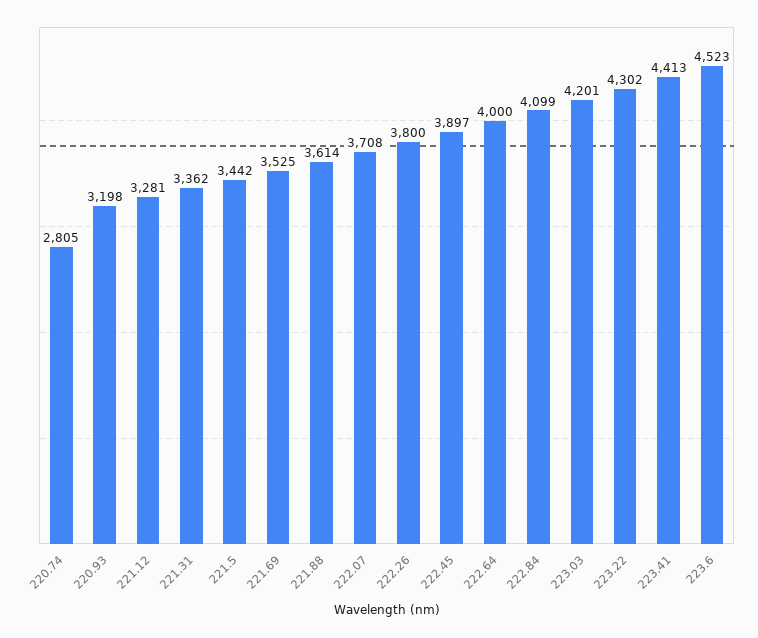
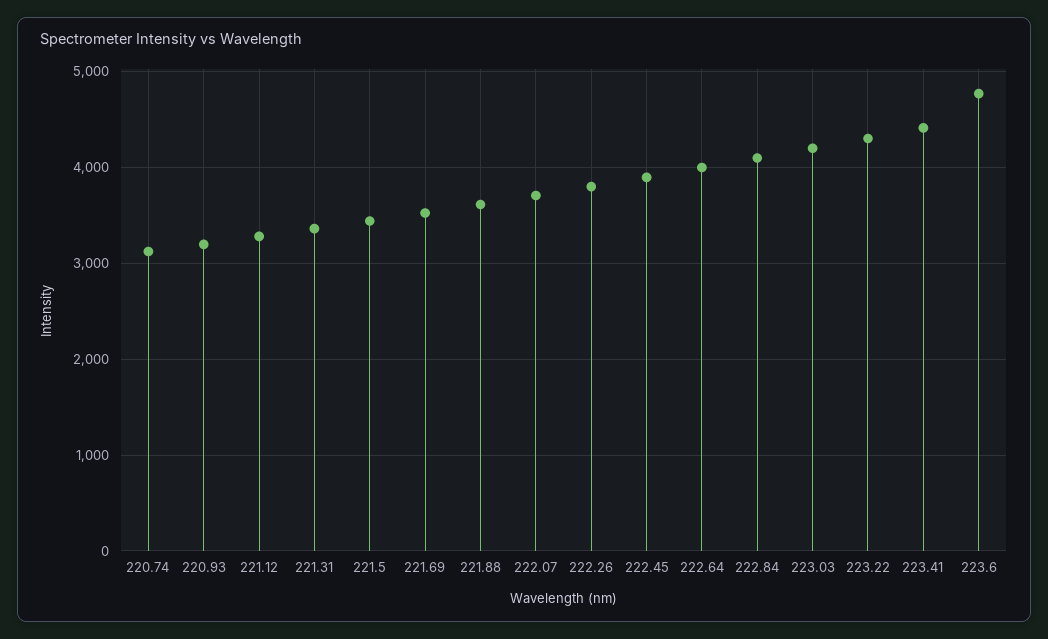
220.74: 2805 -> 3100
223.6: 4523 -> 4800

